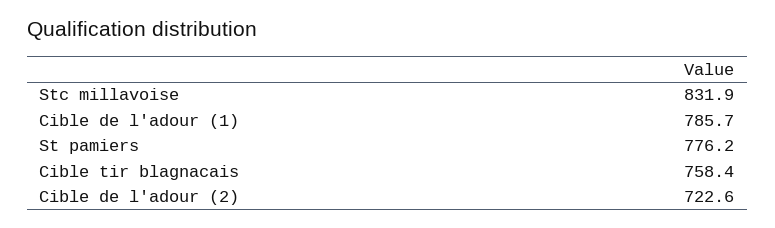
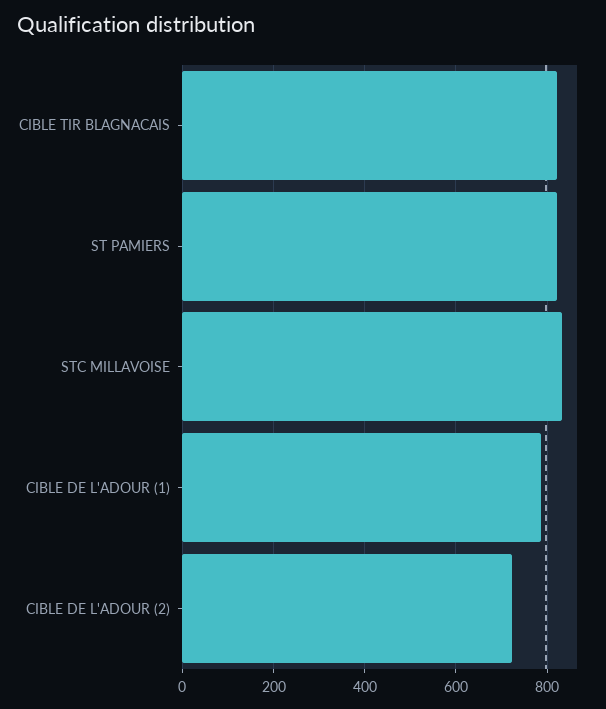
St pamiers: 776.2 -> 820
Cible tir blagnacais: 758.4 -> 820

